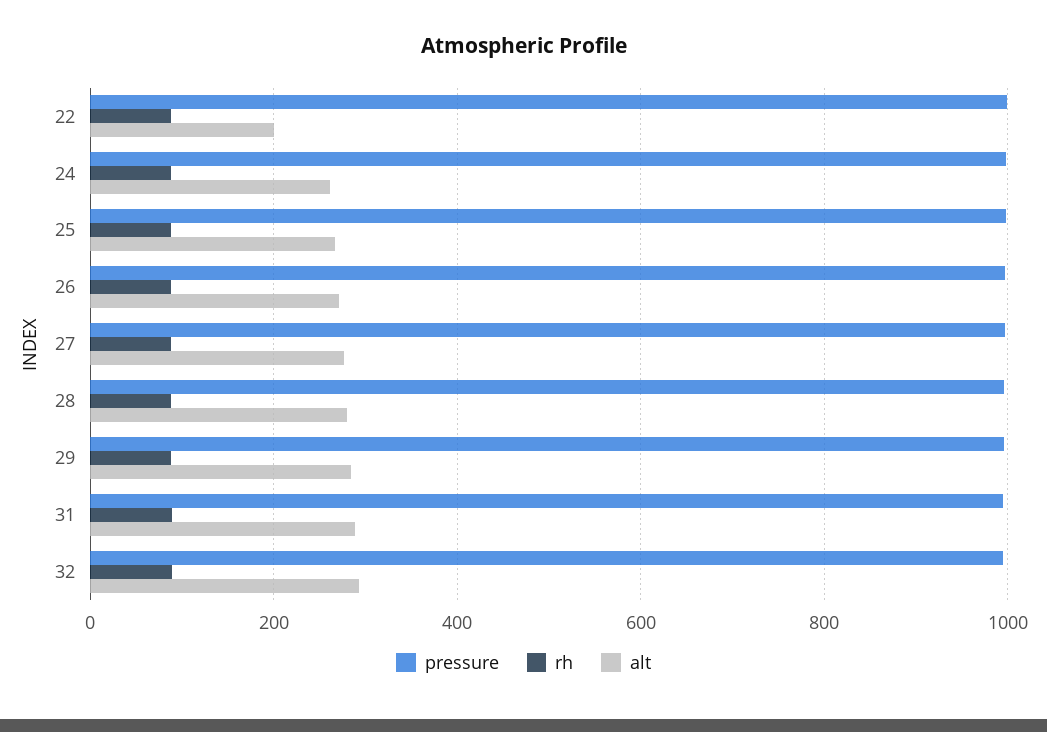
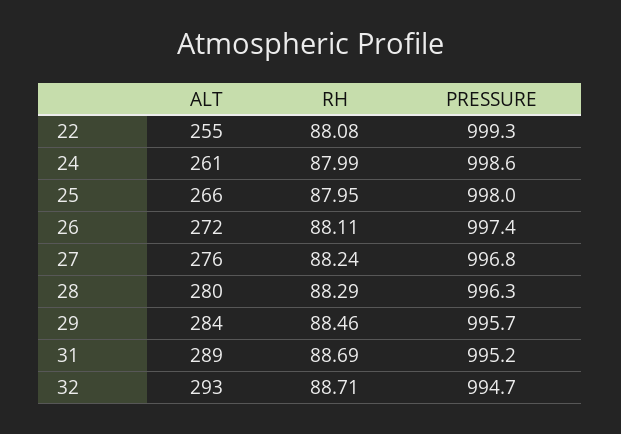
alt, 22: 200 -> 255

